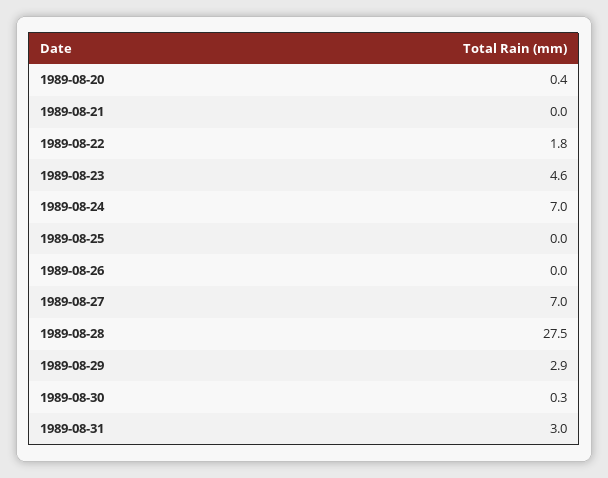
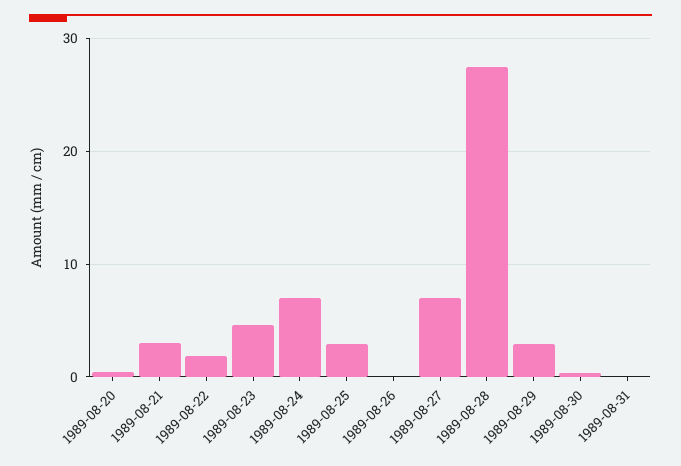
1989-08-21: 0 -> 3
1989-08-25: 0 -> 3
1989-08-31: 3 -> 0

